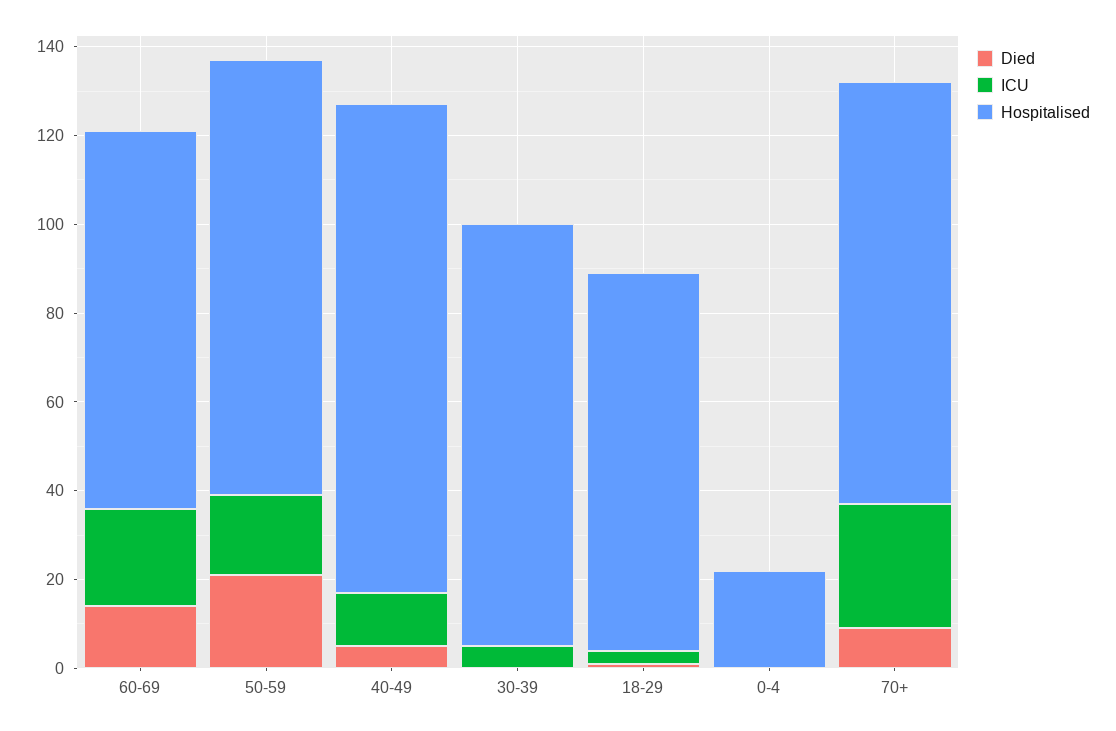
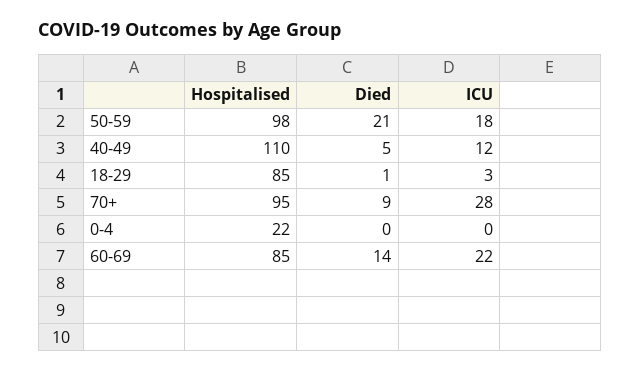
Died, 30-39: 0 -> none
ICU, 30-39: 5 -> none
Hospitalised, 30-39: 95 -> none

